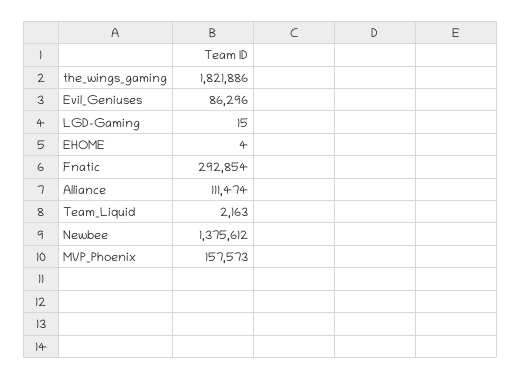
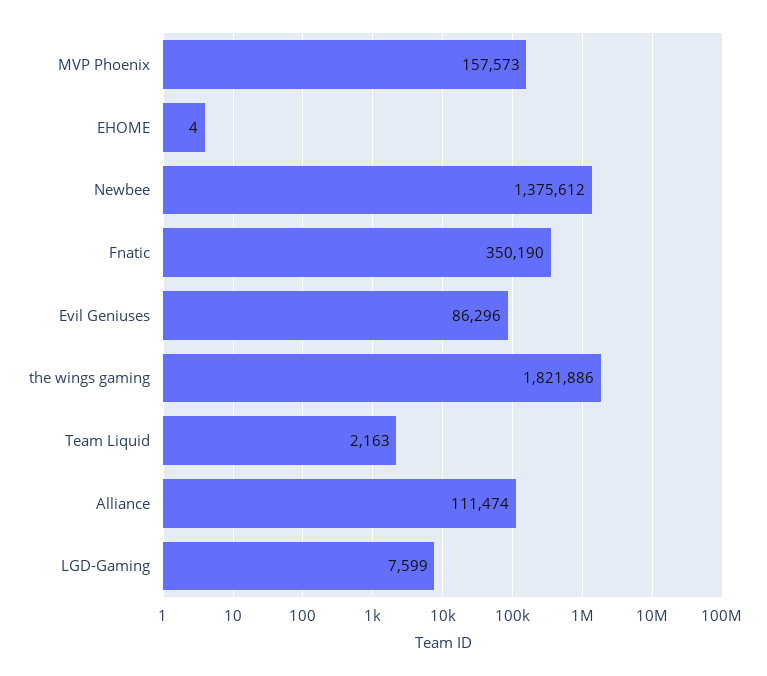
LGD-Gaming: 15 -> 7599
Fnatic: 292854 -> 350190

